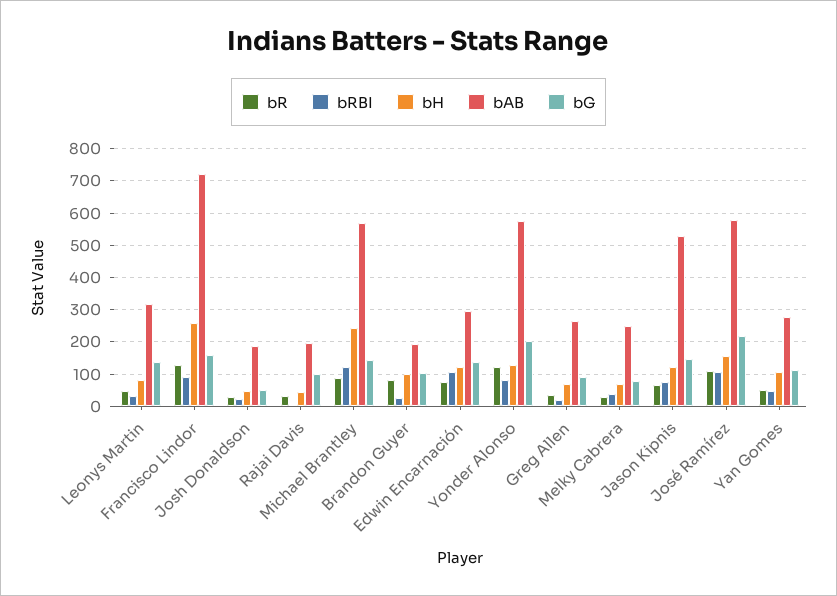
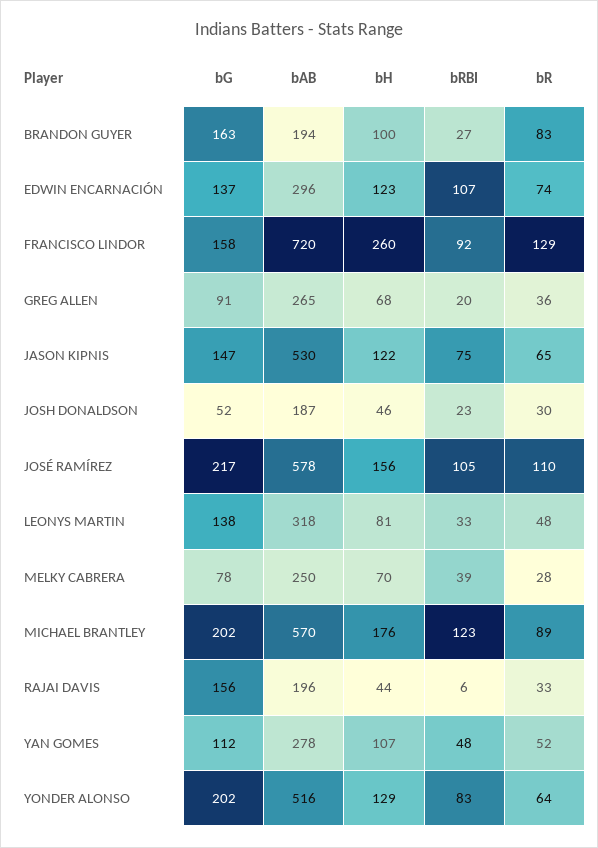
bG, Rajai Davis: 100 -> 156
bH, Michael Brantley: 240 -> 176
bG, Michael Brantley: 140 -> 202
bG, Brandon Guyer: 100 -> 163
bR, Yonder Alonso: 120 -> 64
bAB, Yonder Alonso: 580 -> 516

